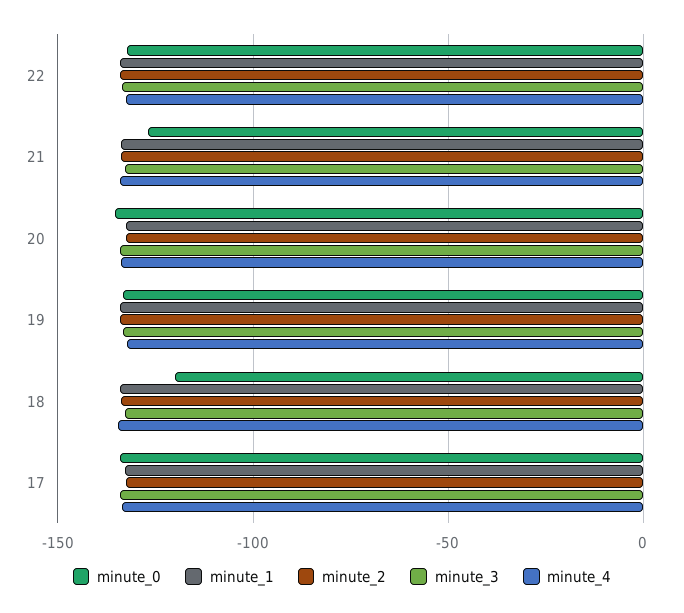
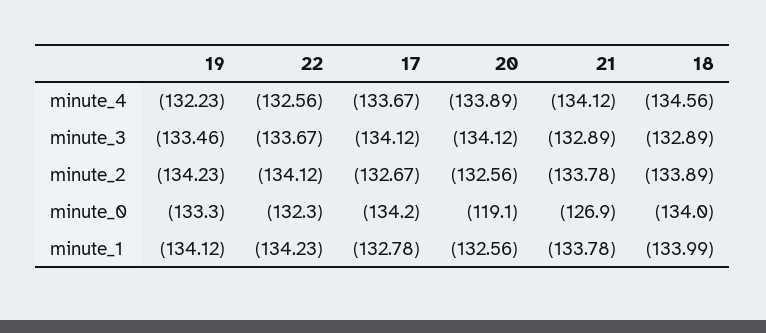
minute_0, 20: -135 -> -119.1
minute_0, 18: -120 -> -134

